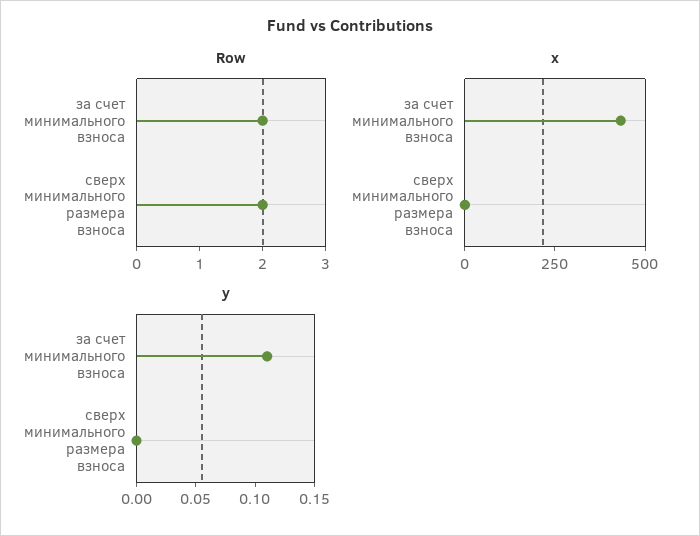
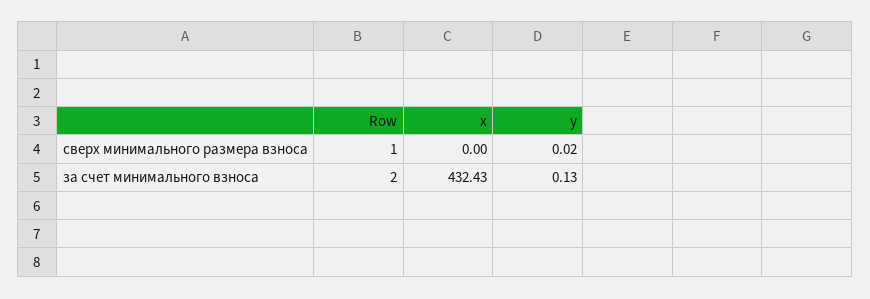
Row, сверх минимального размера взноса: 2 -> 1
y, за счет минимального взноса: 0.11 -> 0.13
y, сверх минимального размера взноса: 0 -> 0.02

